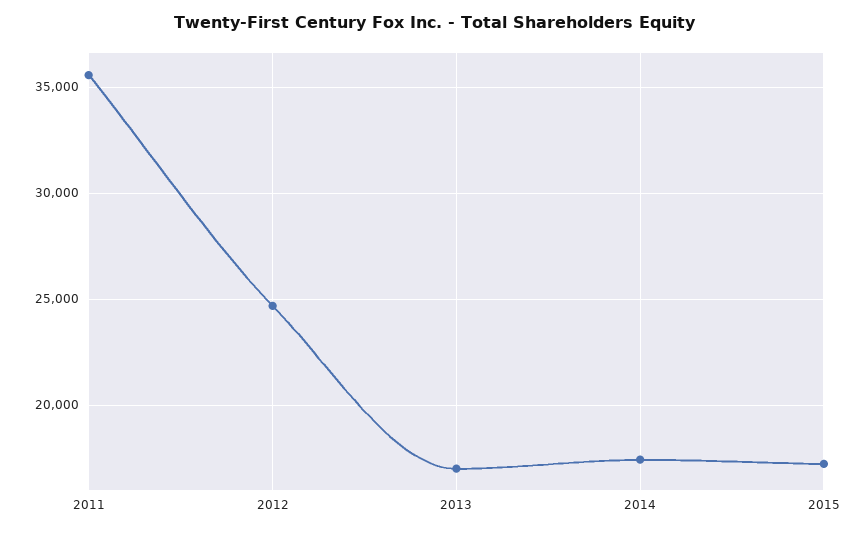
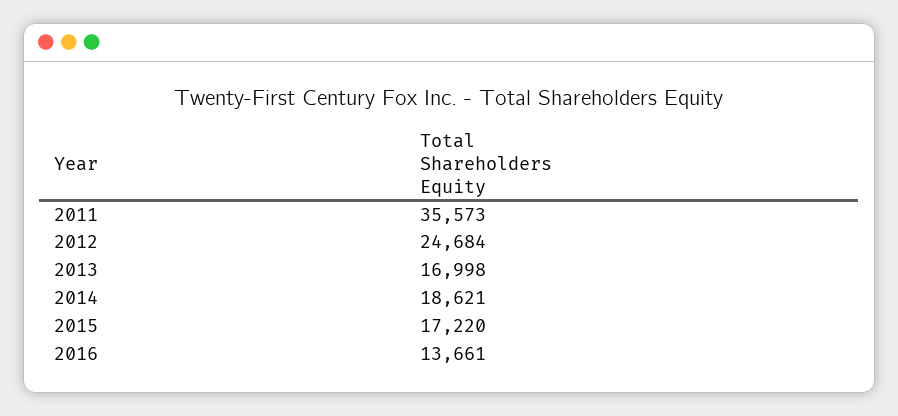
2014: 17500 -> 18621
2016: none -> 13661

